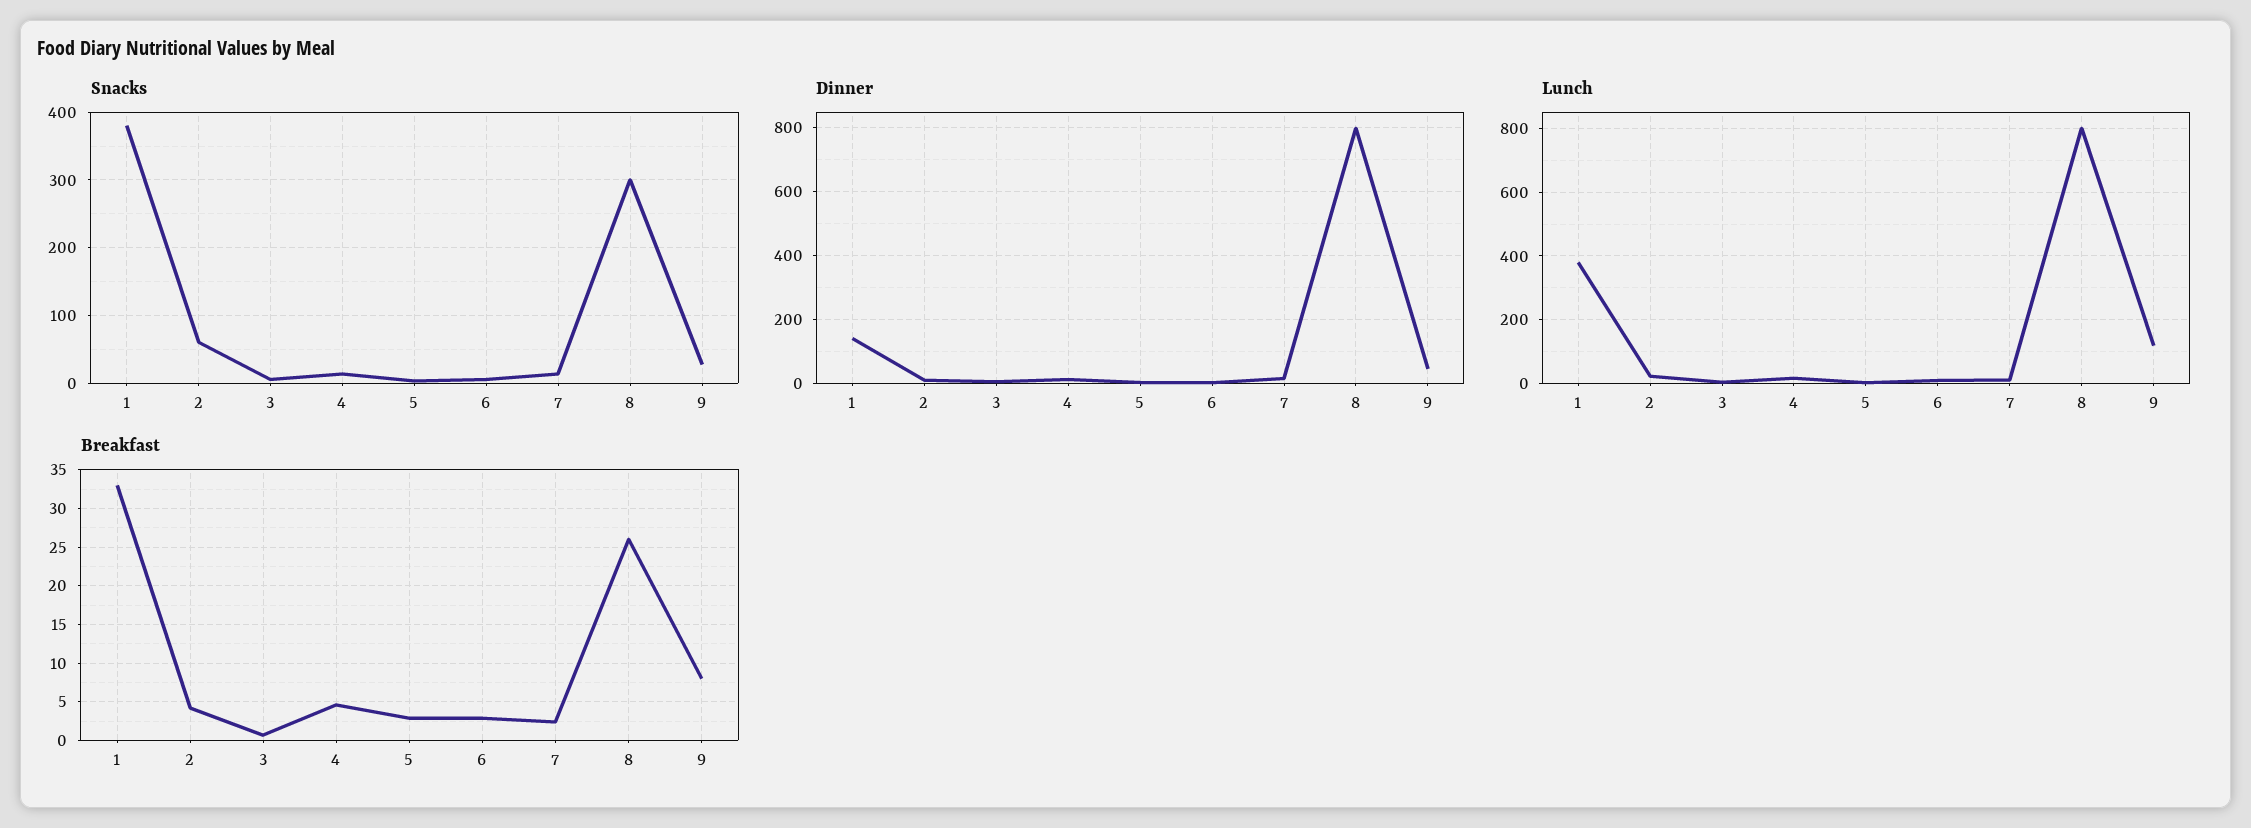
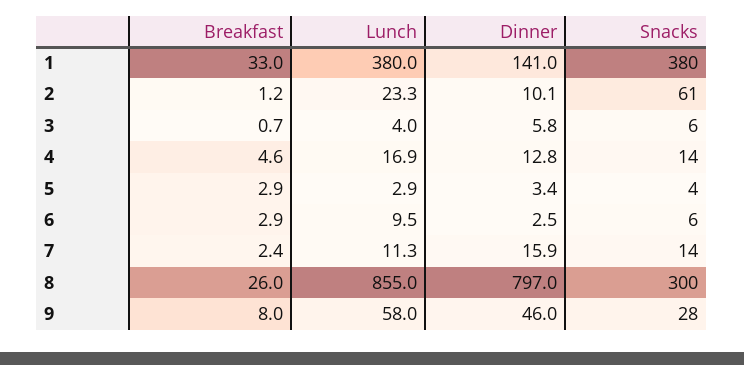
Lunch, 8: 800 -> 855
Lunch, 9: 120 -> 58
Breakfast, 2: 4 -> 1.2

